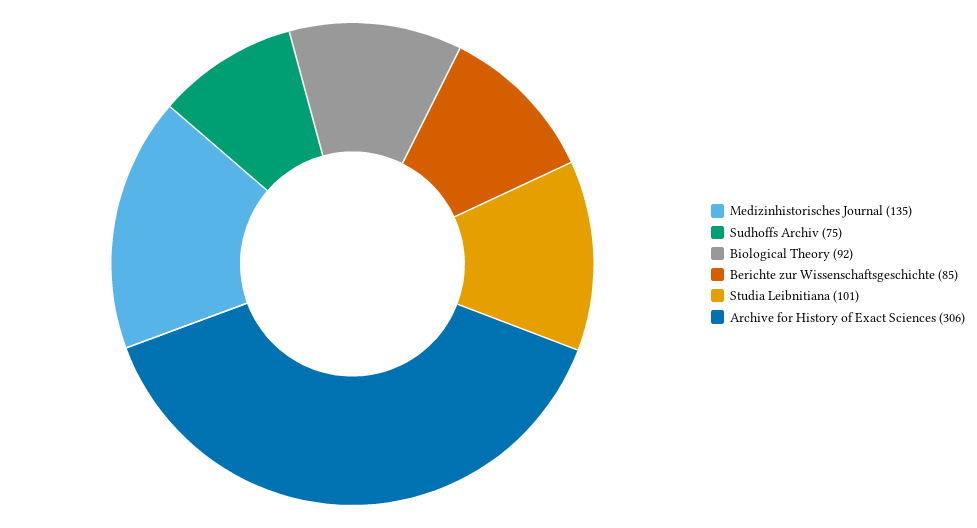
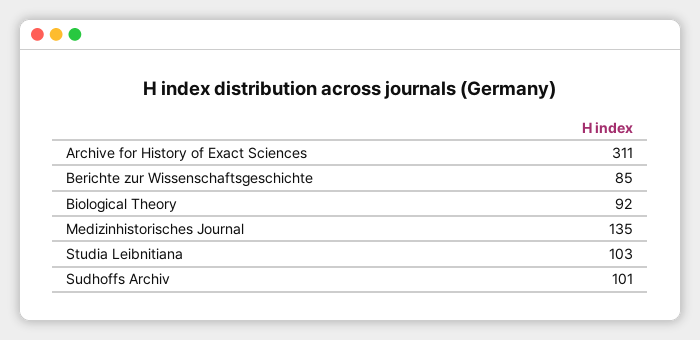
Sudhoffs Archiv: 75 -> 101
Studia Leibnitiana: 101 -> 103
Archive for History of Exact Sciences: 306 -> 311

